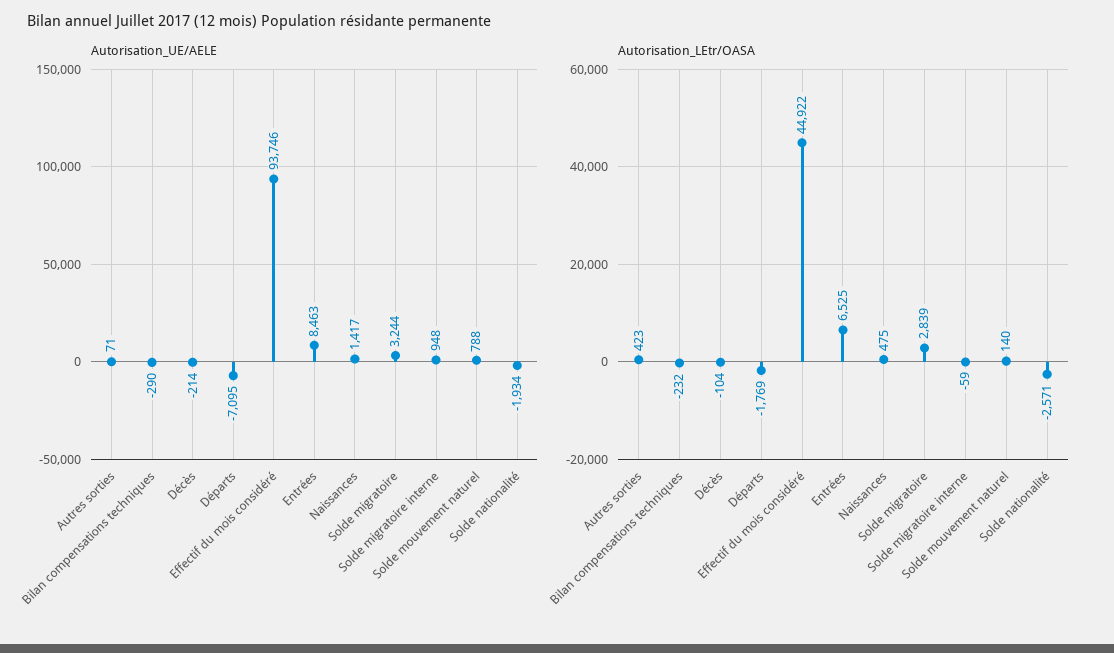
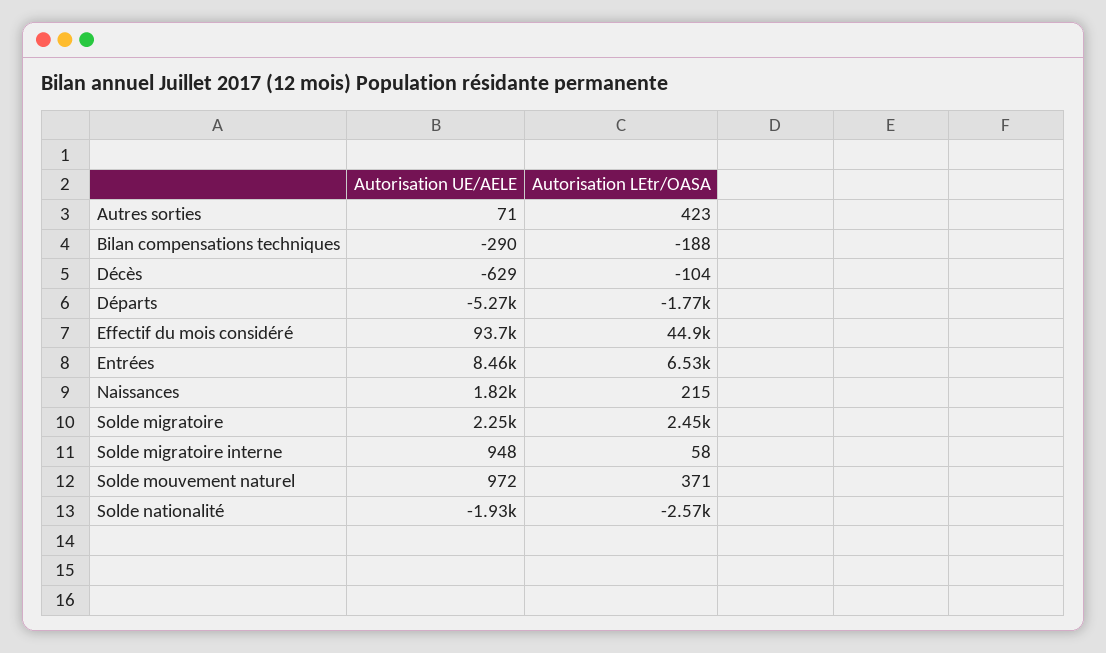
Autorisation_UE/AELE, Décès: -214 -> -629
Autorisation_UE/AELE, Départs: -7095 -> -5270
Autorisation_UE/AELE, Naissances: 1417 -> 1820
Autorisation_UE/AELE, Solde migratoire: 3244 -> 2250
Autorisation_UE/AELE, Solde mouvement naturel: 788 -> 972
Autorisation_LEtr/OASA, Bilan compensations techniques: -232 -> -188
Autorisation_LEtr/OASA, Naissances: 475 -> 215
Autorisation_LEtr/OASA, Solde migratoire: 2839 -> 2450
Autorisation_LEtr/OASA, Solde migratoire interne: -59 -> 58
Autorisation_LEtr/OASA, Solde mouvement naturel: 140 -> 371

